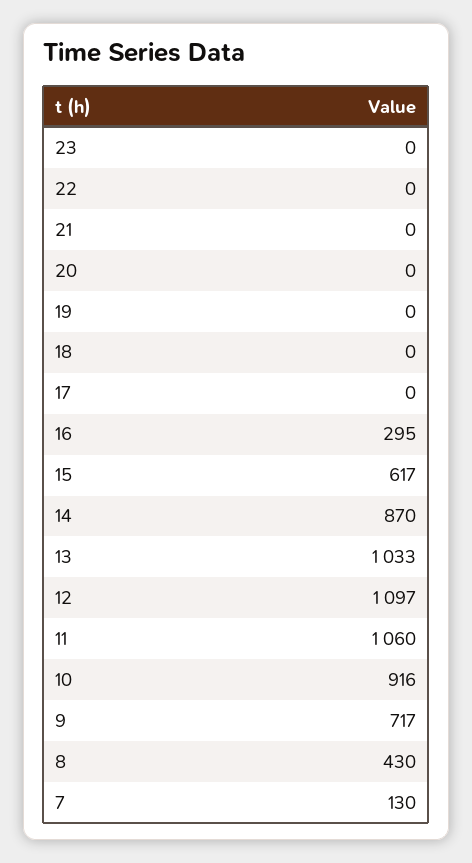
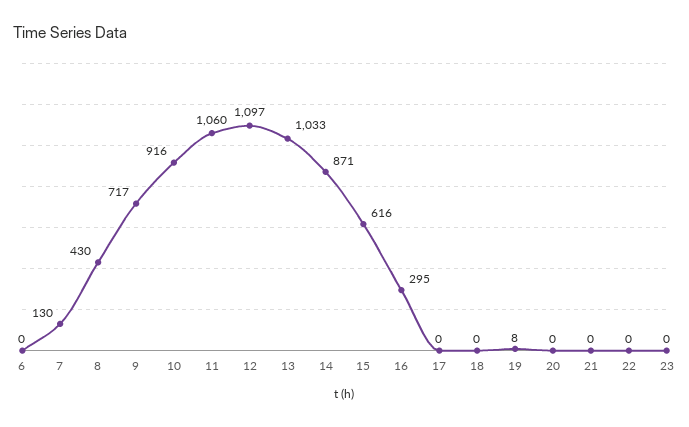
19: 0 -> 8
15: 617 -> 616
14: 870 -> 871
6: none -> 0

